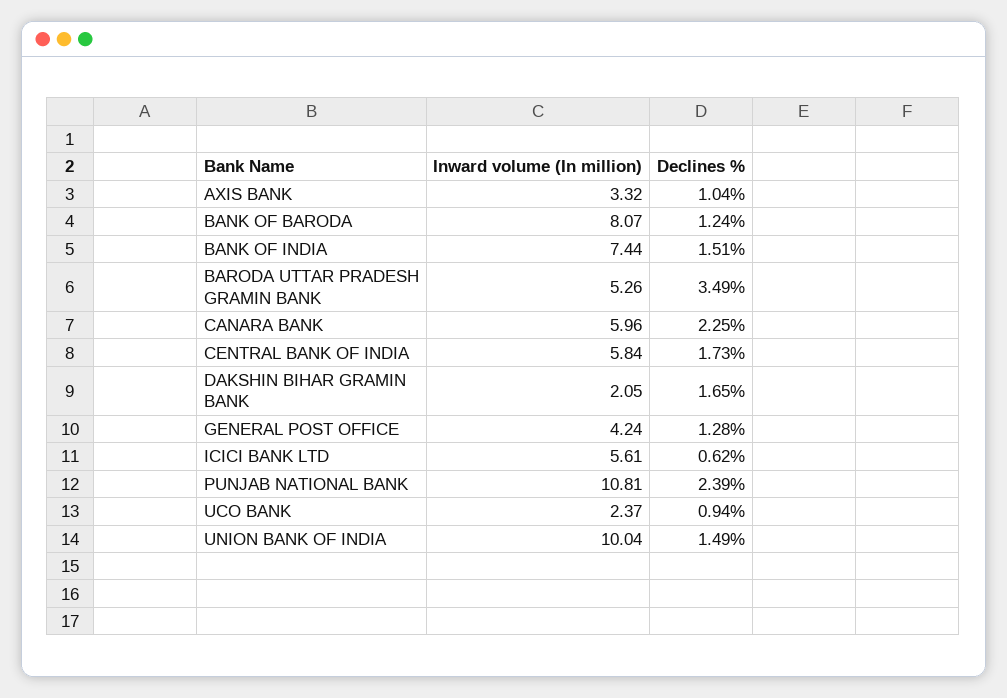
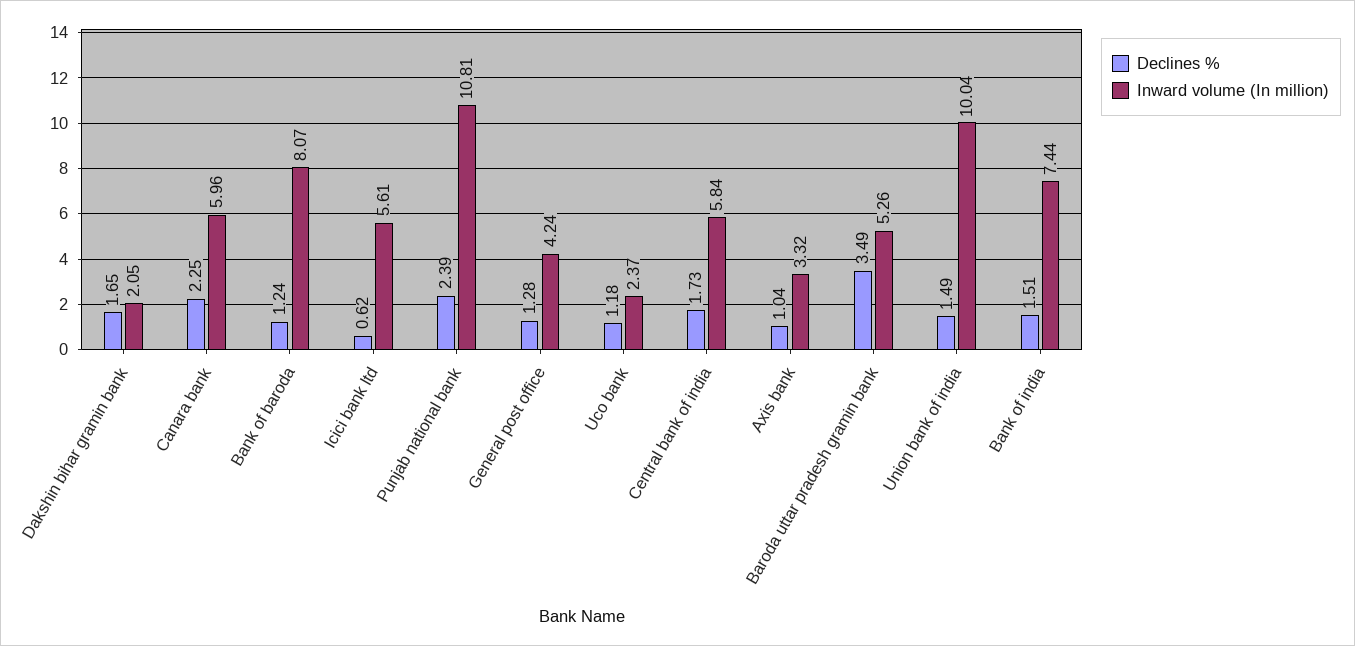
Declines %, UCO BANK: 0.94 -> 1.18

